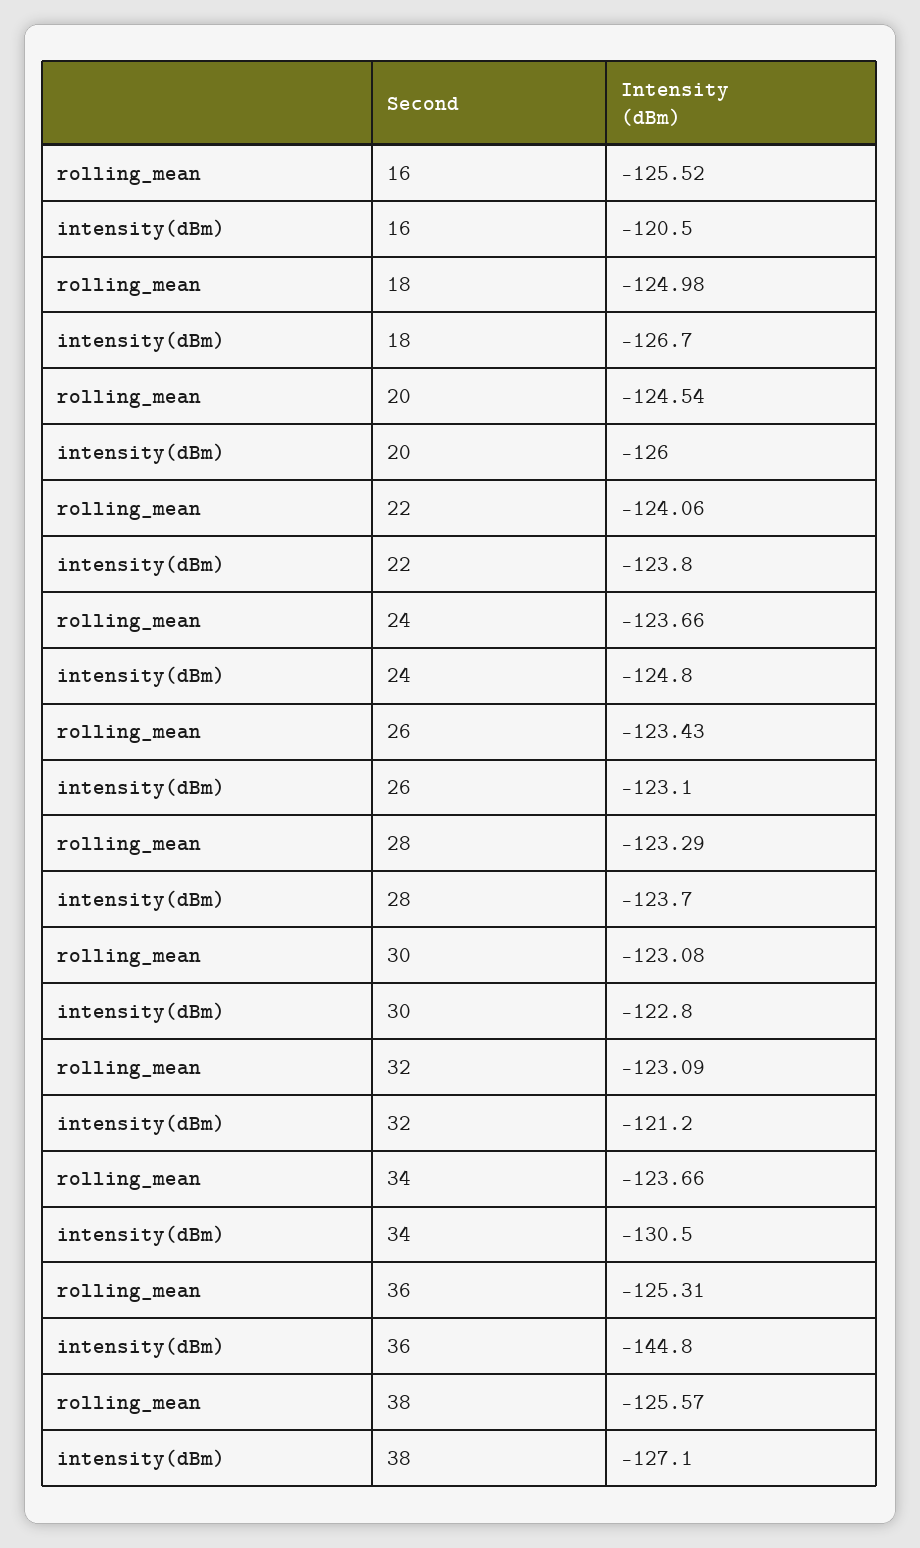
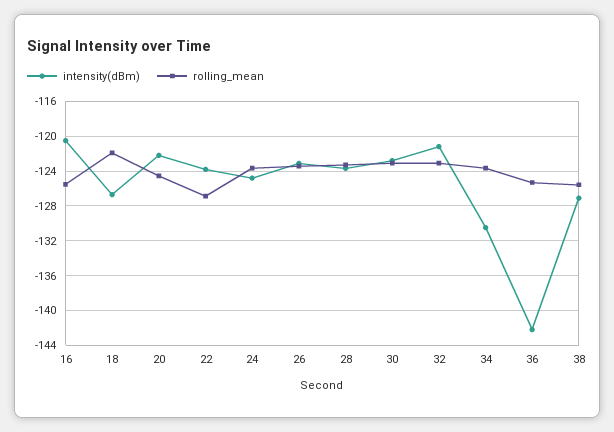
rolling_mean, 18: -124.98 -> -122
intensity(dBm), 20: -126 -> -122
rolling_mean, 22: -124.06 -> -127
intensity(dBm), 36: -144.8 -> -142

